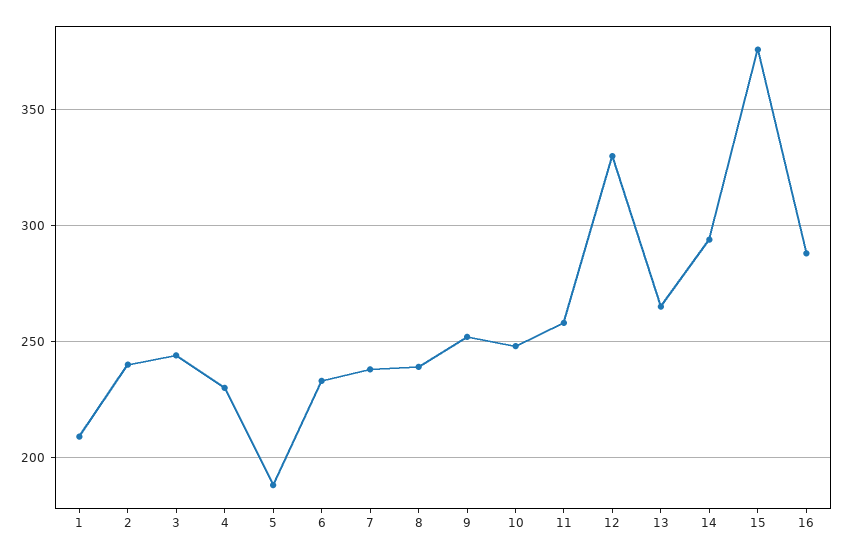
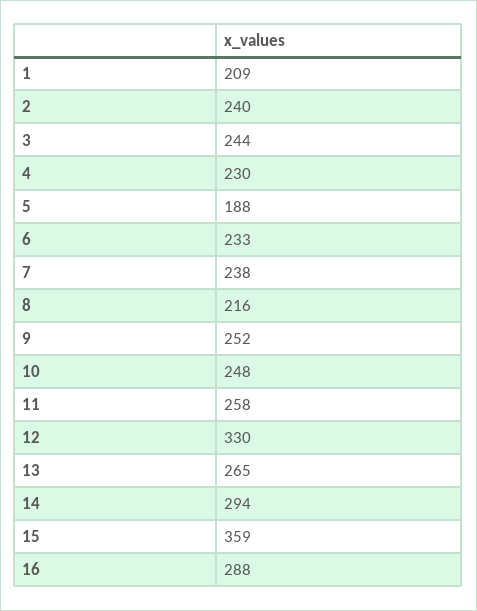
8: 240 -> 216
15: 375 -> 359

